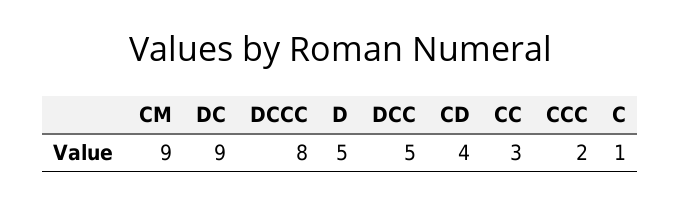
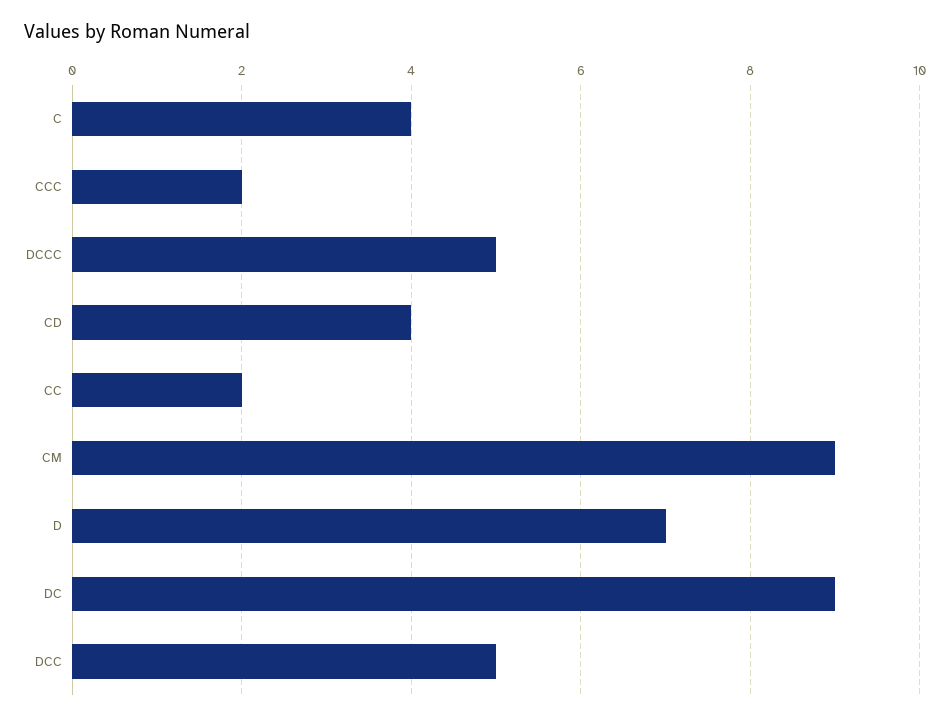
DCCC: 8 -> 5
D: 5 -> 7
CC: 3 -> 2
C: 1 -> 4

